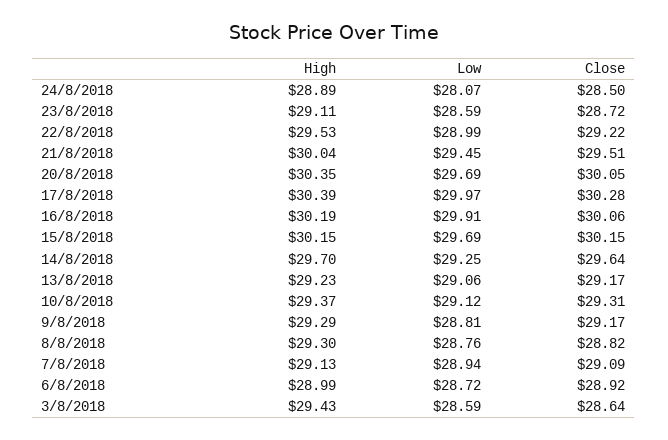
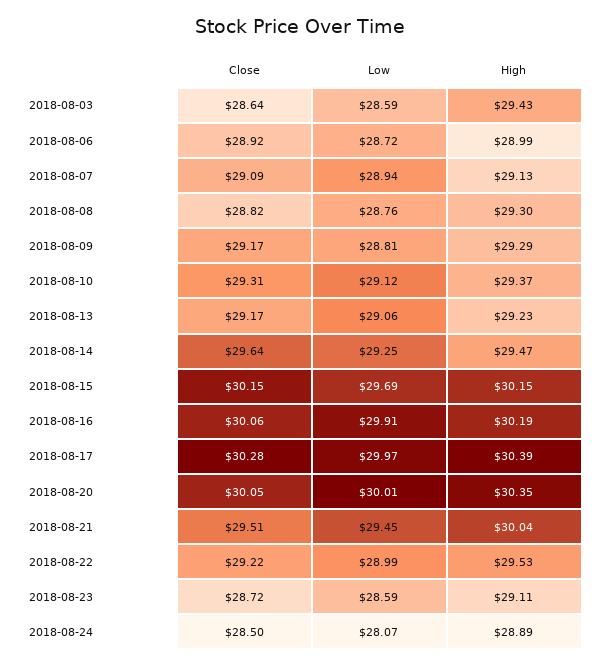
Low, 20/8/2018: 29.69 -> 30.01
High, 14/8/2018: 29.7 -> 29.47

